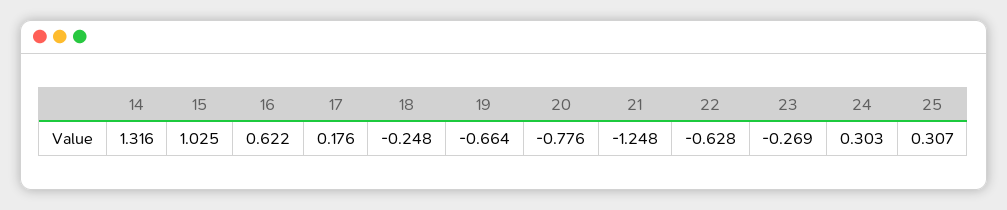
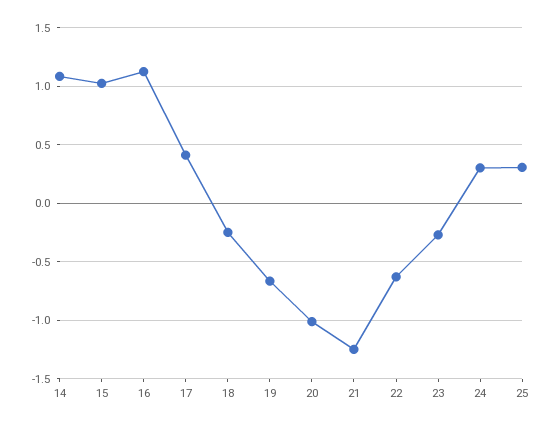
14: 1.316 -> 1.1
16: 0.622 -> 1.1
17: 0.176 -> 0.4
20: -0.776 -> -1

